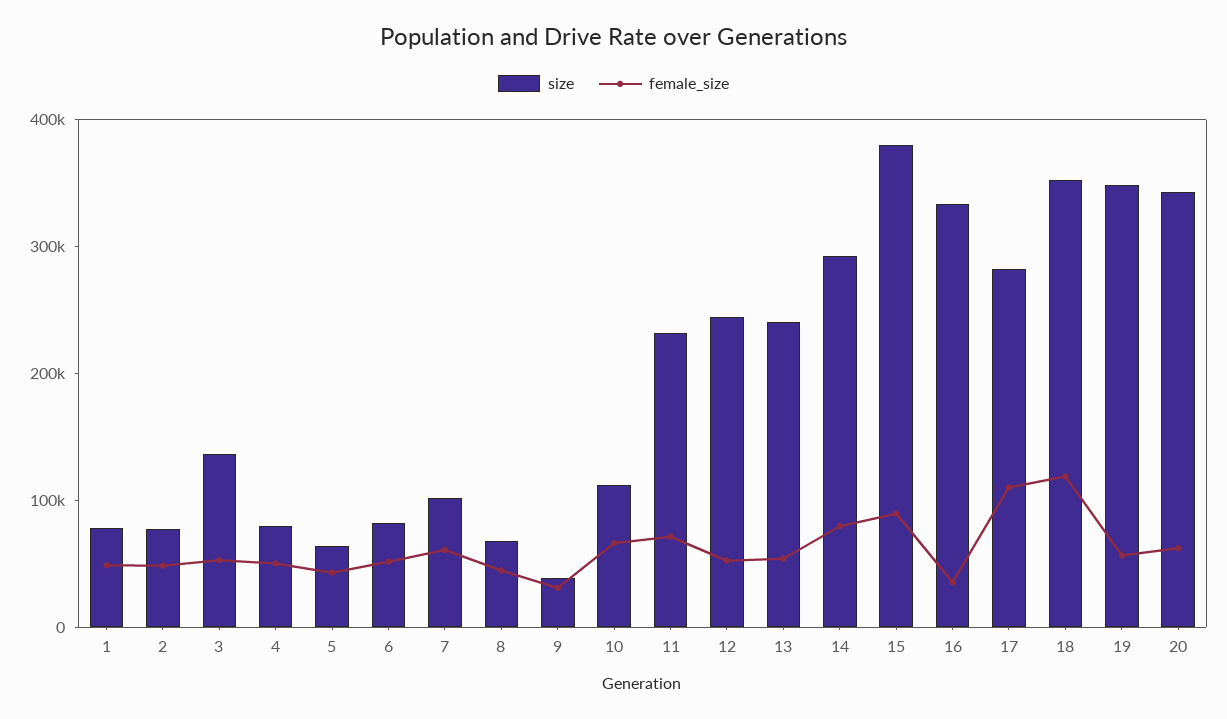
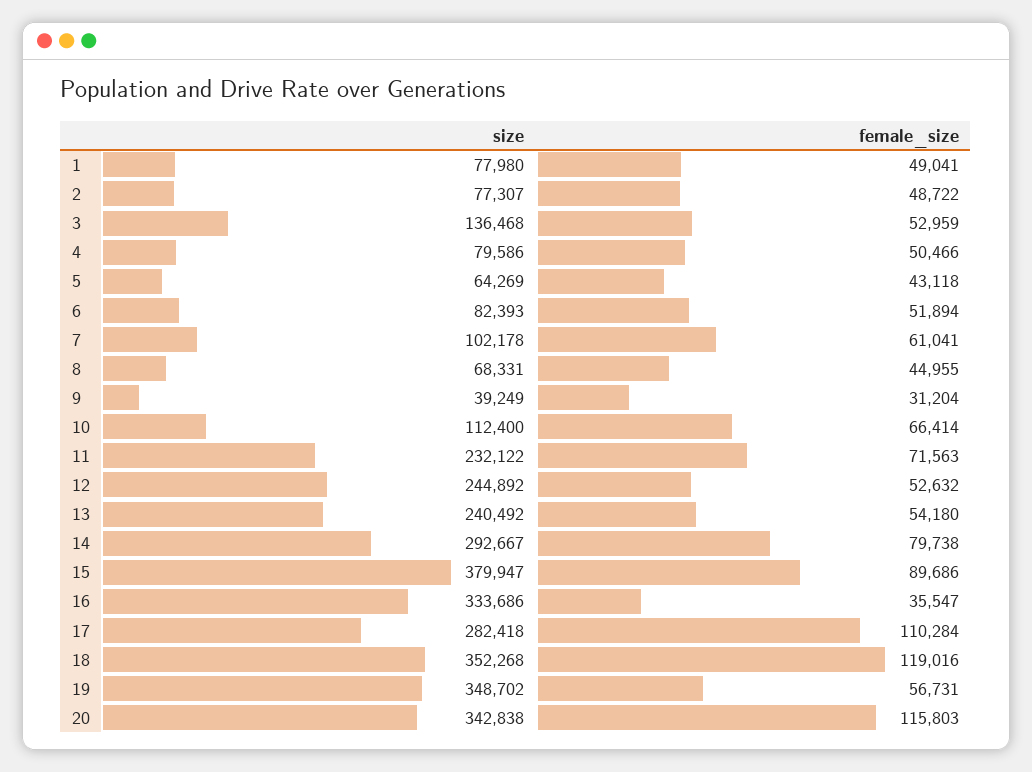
female_size, 20: 60000 -> 115803

